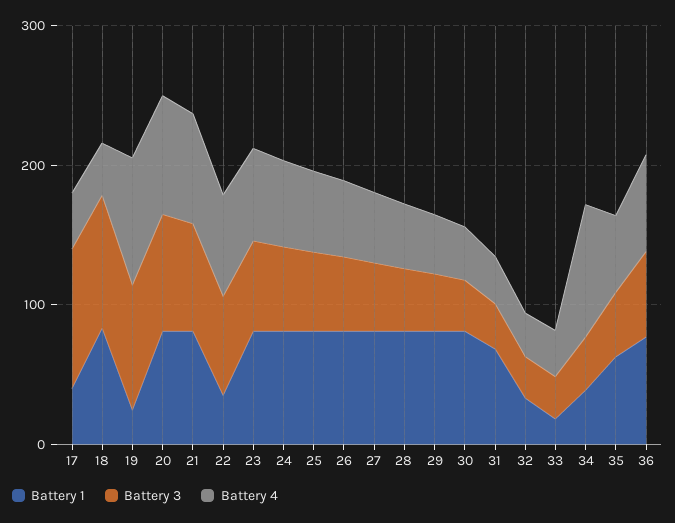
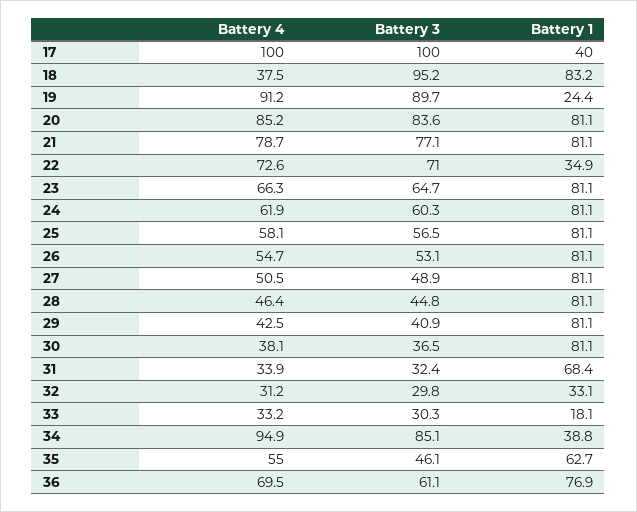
Battery 4, 17: 40 -> 100
Battery 3, 34: 40 -> 85.1

